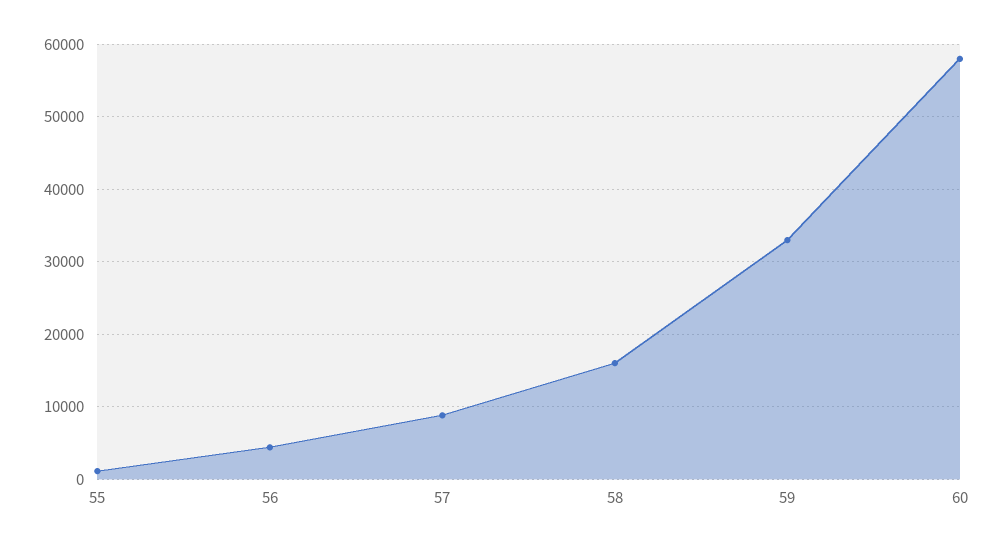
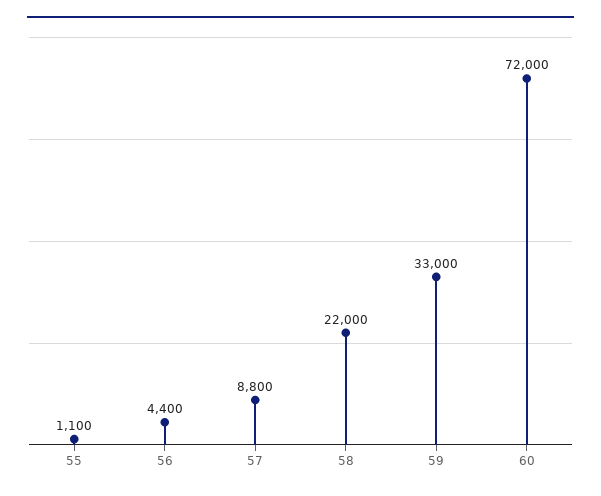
58: 16000 -> 22000
60: 58000 -> 72000

